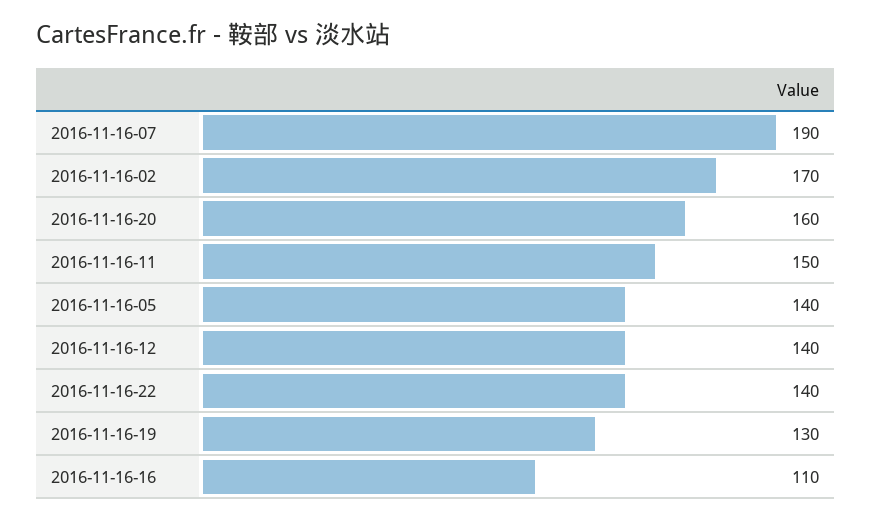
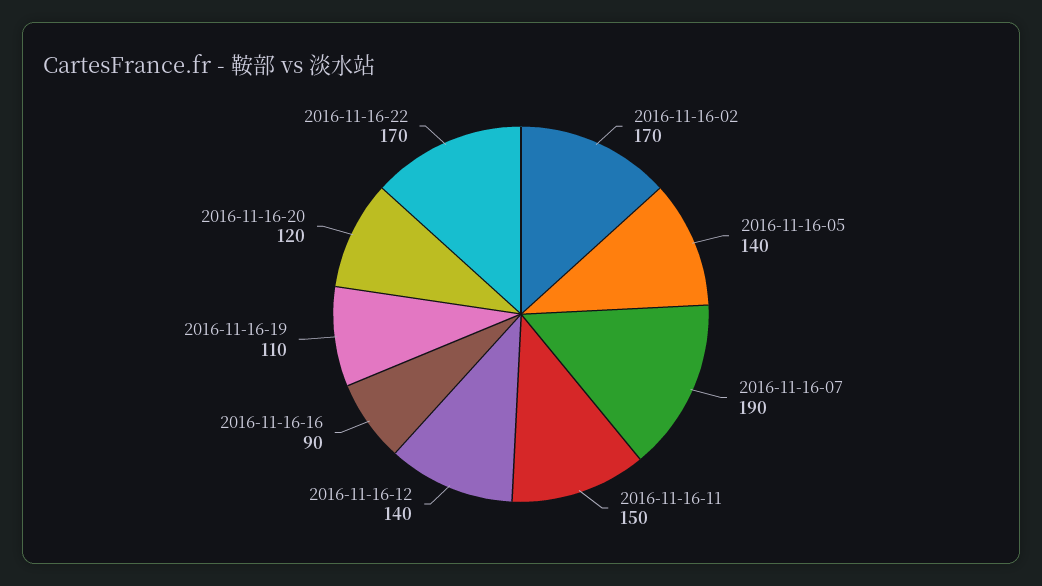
2016-11-16-20: 160 -> 120
2016-11-16-22: 140 -> 170
2016-11-16-19: 130 -> 110
2016-11-16-16: 110 -> 90

